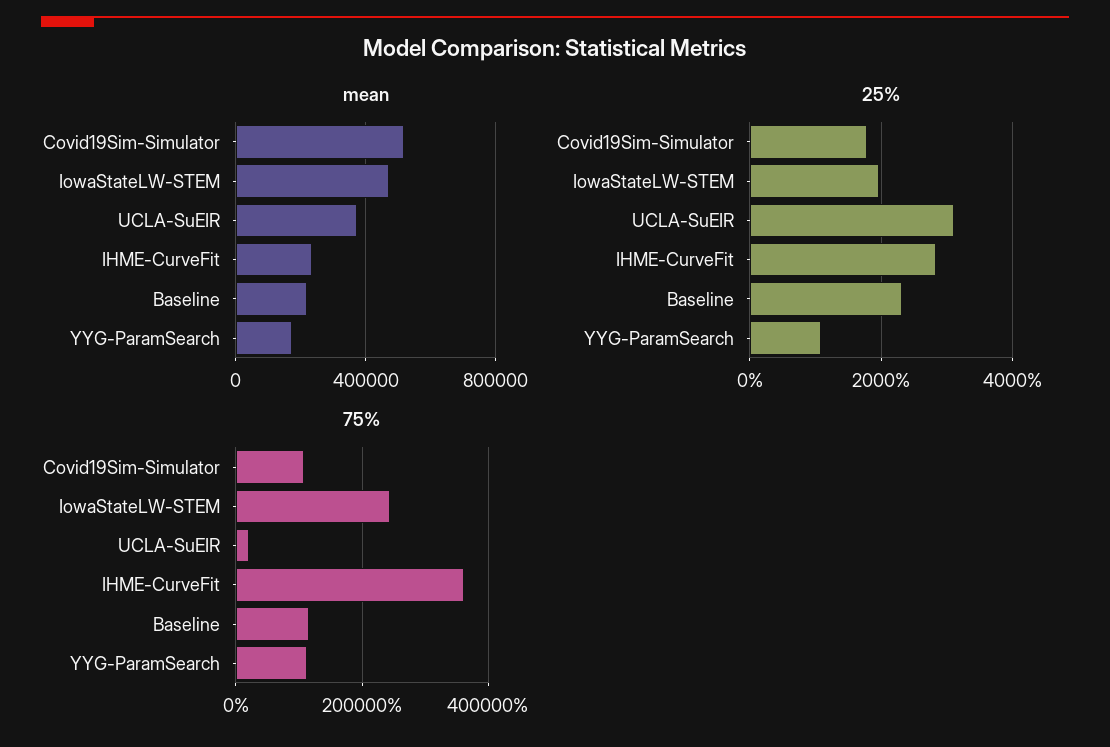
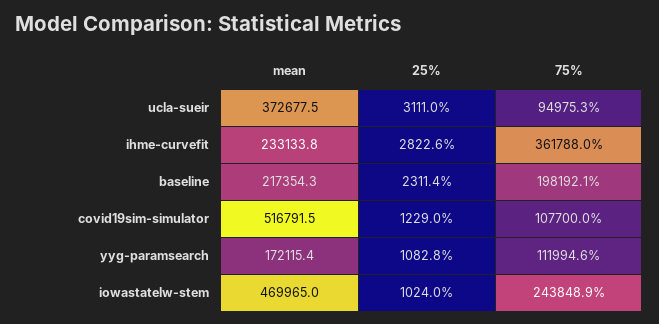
25%, Covid19Sim-Simulator: 1800 -> 1229
25%, IowaStateLW-STEM: 2000 -> 1024
75%, UCLA-SuEIR: 20000 -> 94975.3
75%, Baseline: 120000 -> 198192.1

